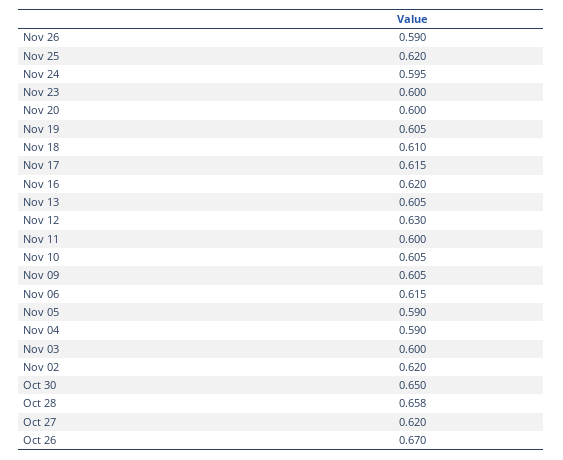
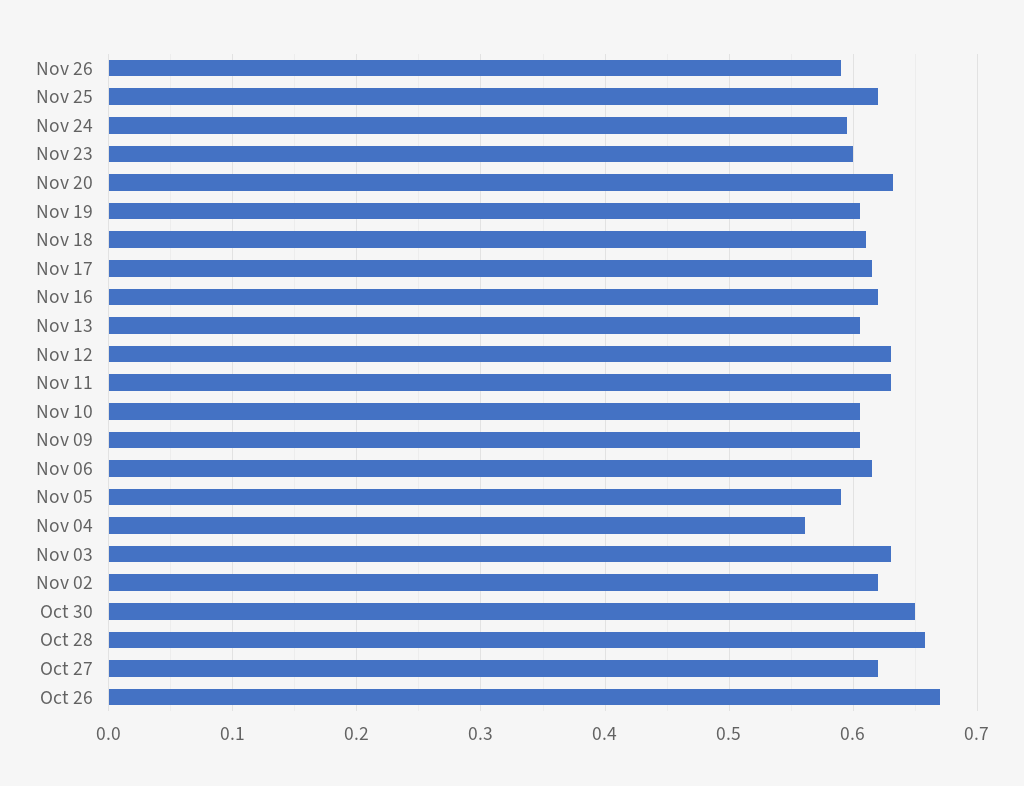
Nov 20: 0.6 -> 0.63
Nov 11: 0.6 -> 0.63
Nov 04: 0.59 -> 0.56
Nov 03: 0.6 -> 0.63

